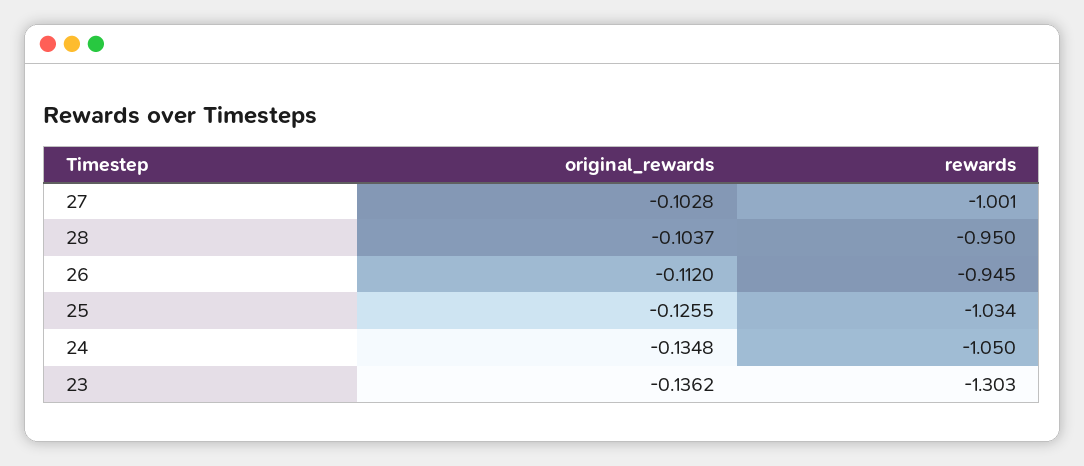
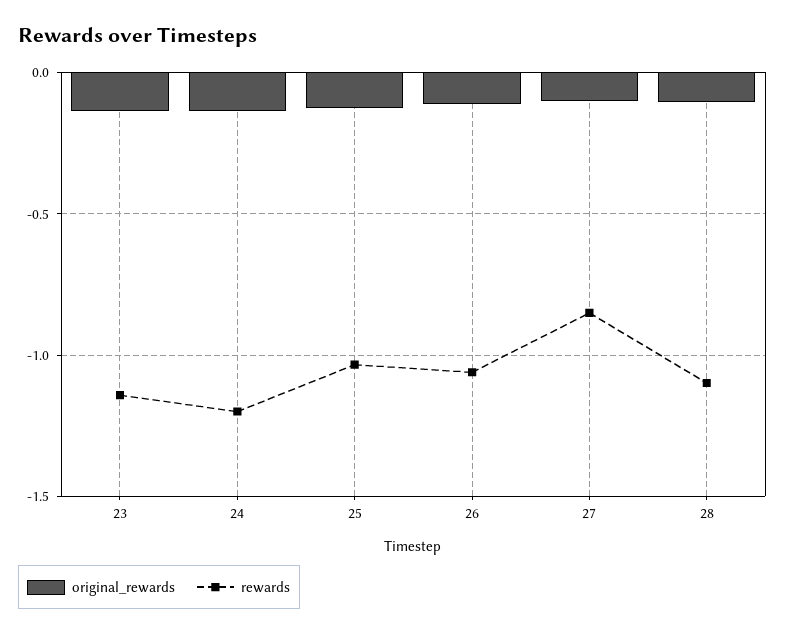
rewards, 27: -1.001 -> -0.85
rewards, 28: -0.95 -> -1.1
rewards, 26: -0.945 -> -1.05
rewards, 24: -1.05 -> -1.2
rewards, 23: -1.303 -> -1.15

